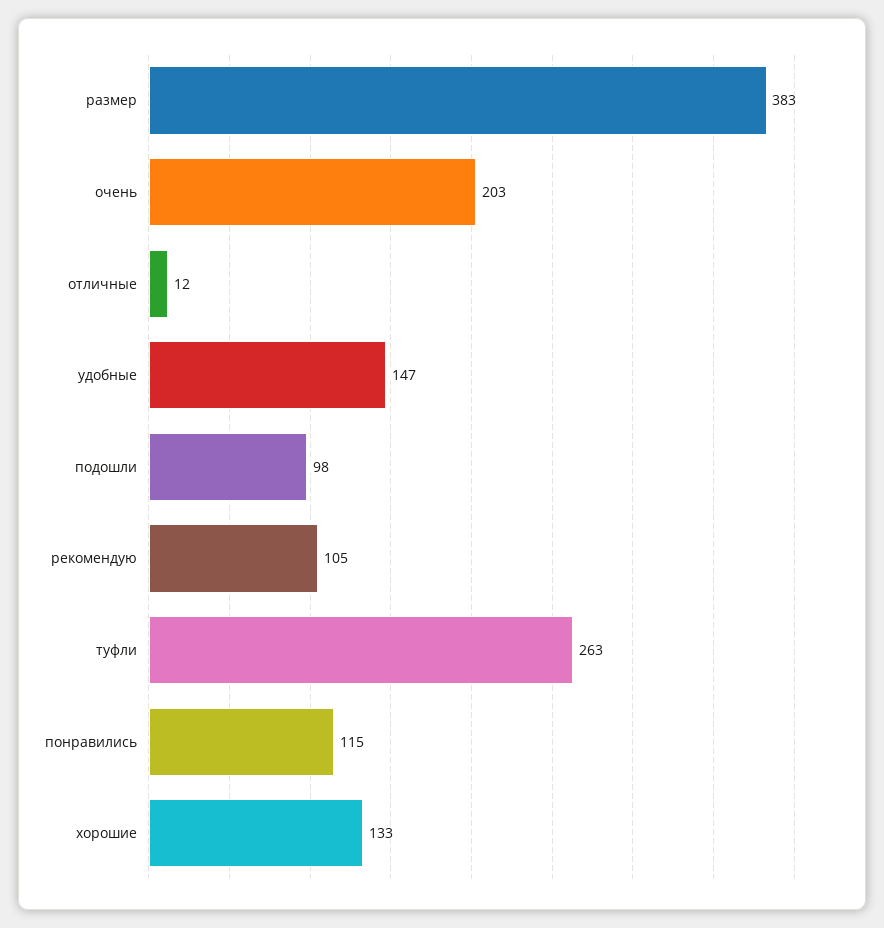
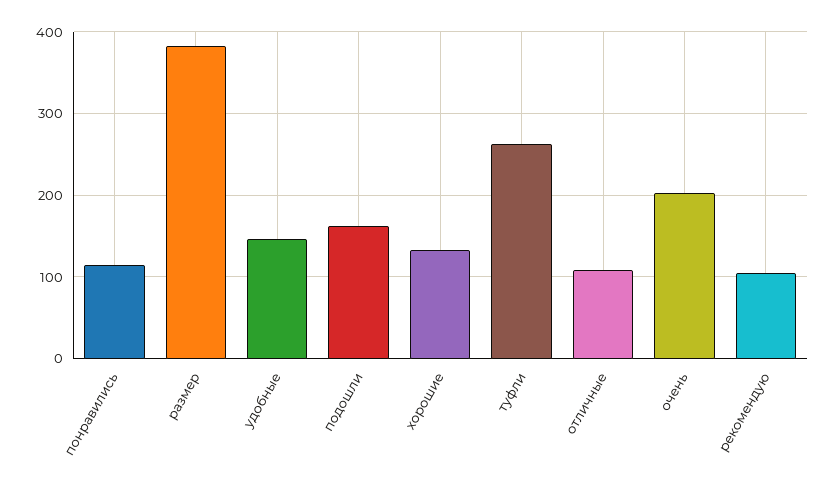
отличные: 12 -> 110
подошли: 98 -> 160

